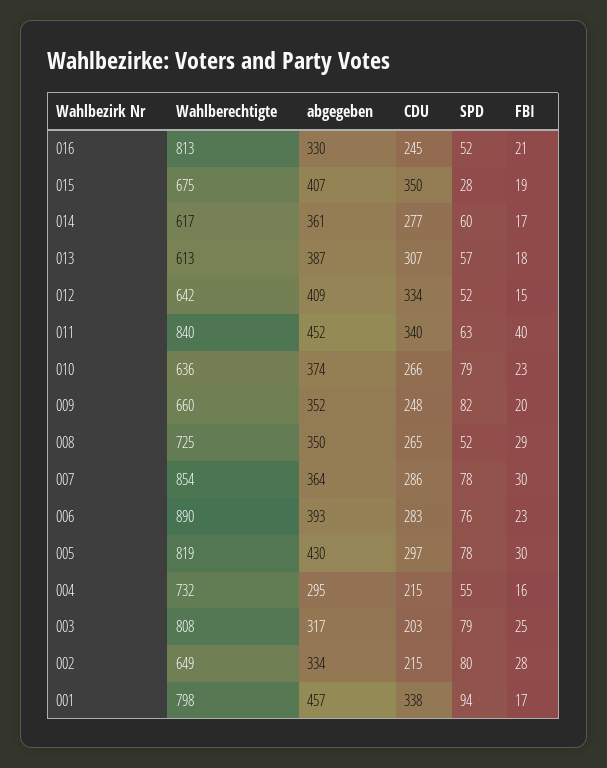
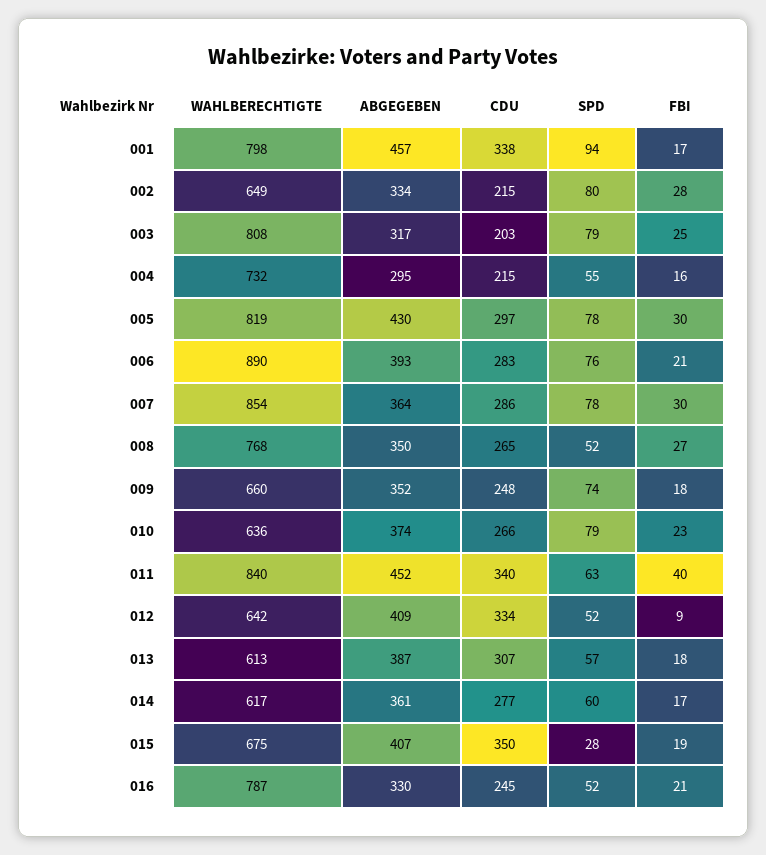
Wahlberechtigte, 016: 813 -> 787
FBI, 012: 15 -> 9
SPD, 009: 82 -> 74
FBI, 009: 20 -> 18
Wahlberechtigte, 008: 725 -> 768
FBI, 008: 29 -> 27
FBI, 006: 23 -> 21

